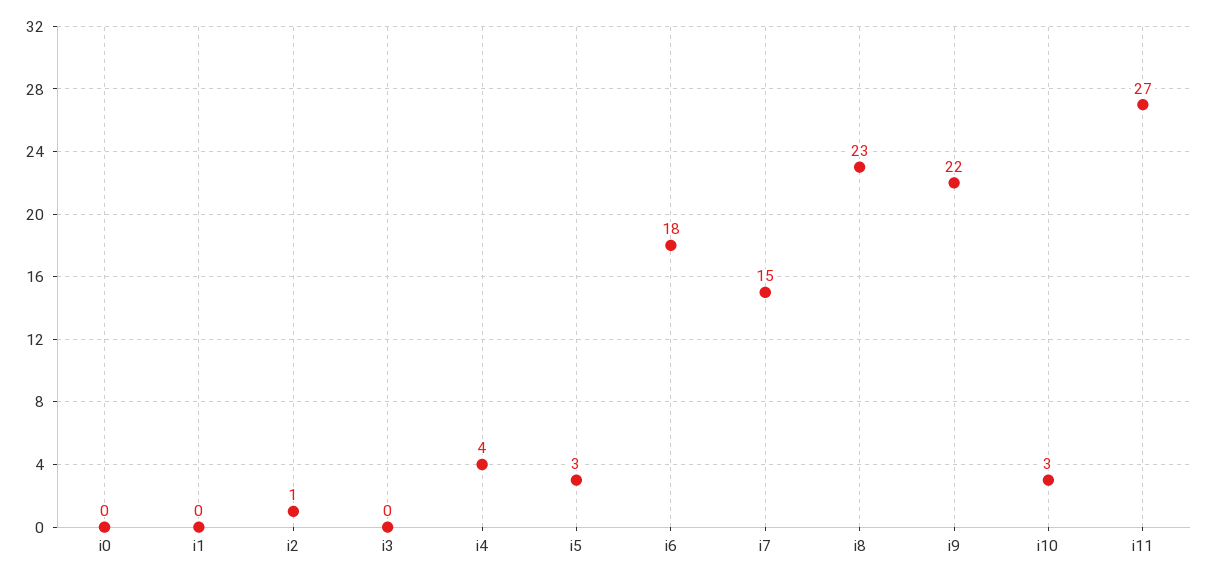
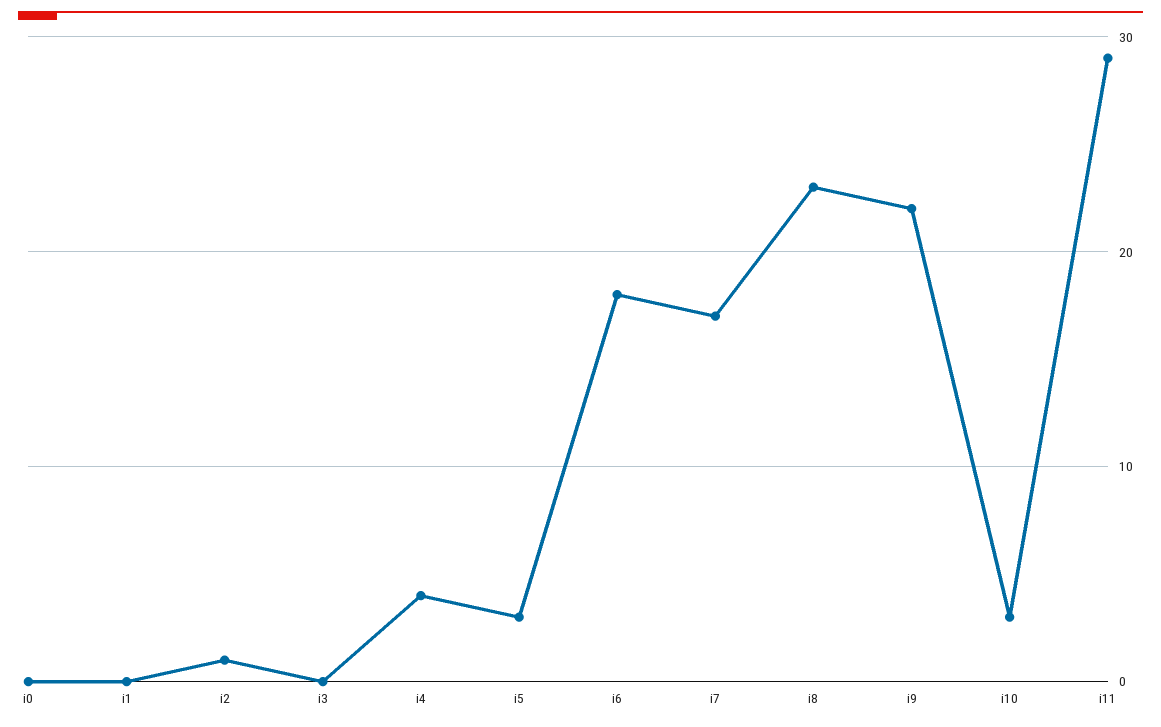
i7: 15 -> 17
i11: 27 -> 29

